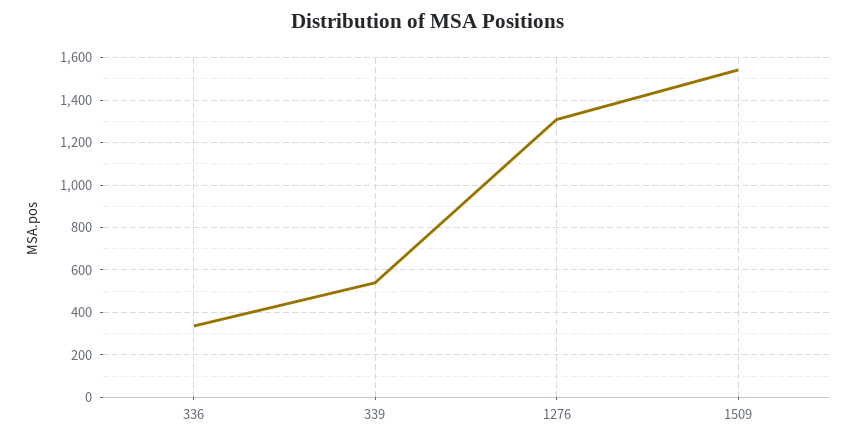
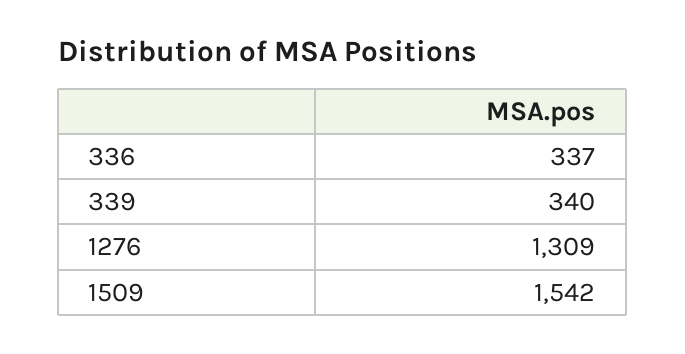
339: 550 -> 340

